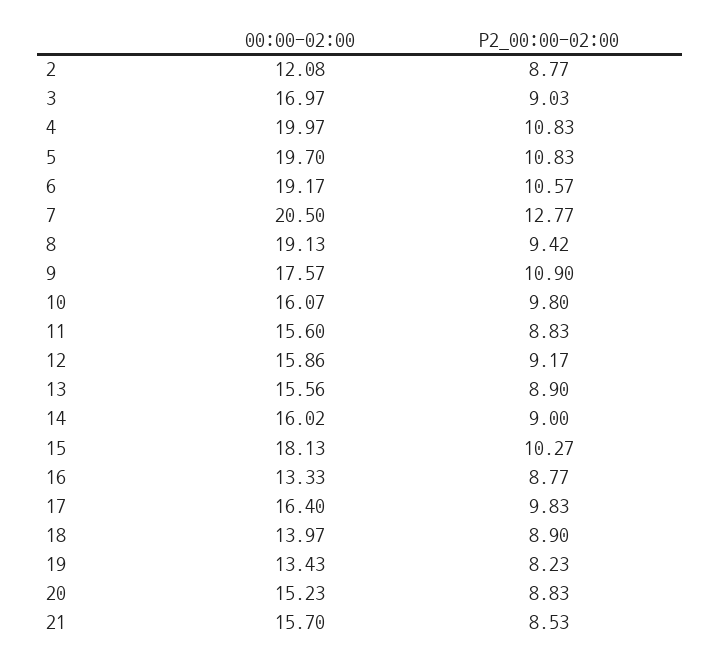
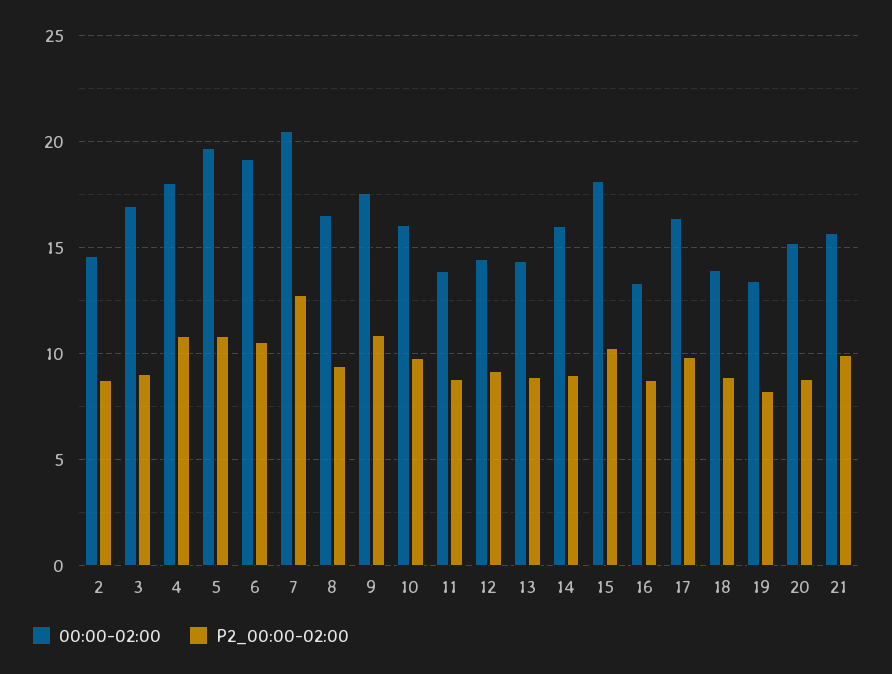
00:00-02:00, 2: 12.08 -> 14.5
00:00-02:00, 4: 19.97 -> 18
00:00-02:00, 8: 19.13 -> 16.5
00:00-02:00, 11: 15.6 -> 14
00:00-02:00, 12: 15.86 -> 14.5
00:00-02:00, 13: 15.56 -> 14.5
P2_00:00-02:00, 21: 8.53 -> 10

